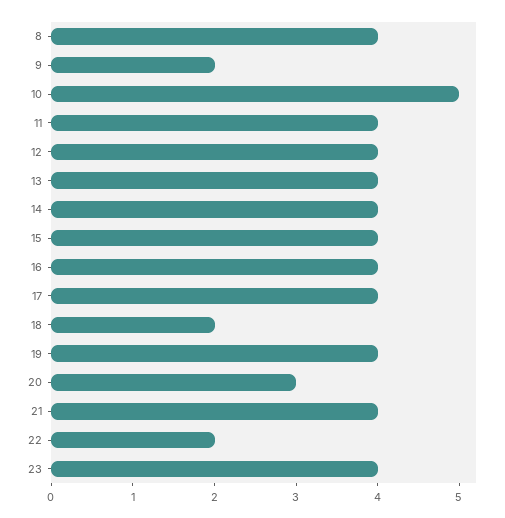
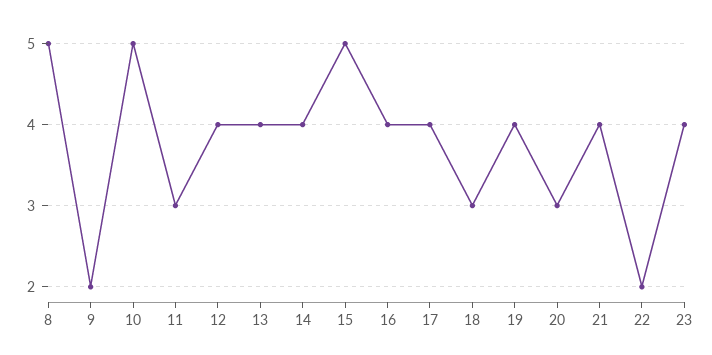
8: 4 -> 5
11: 4 -> 3
15: 4 -> 5
18: 2 -> 3

